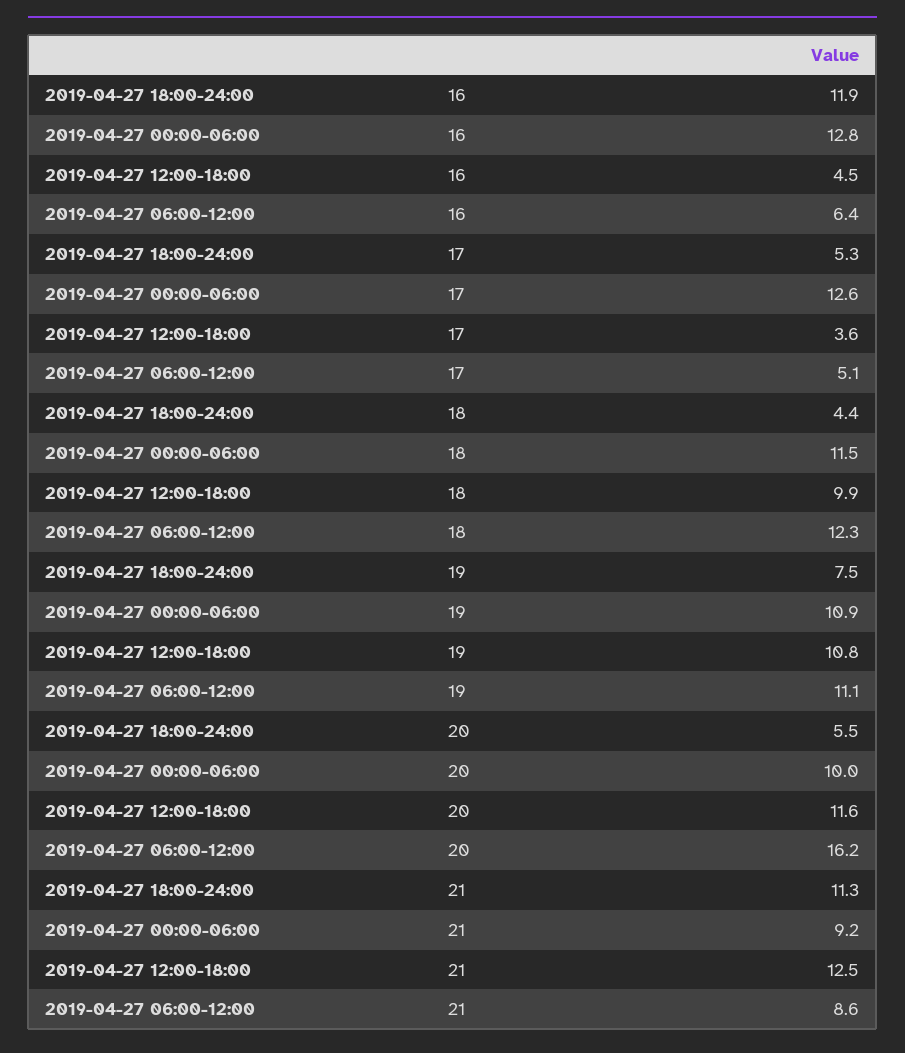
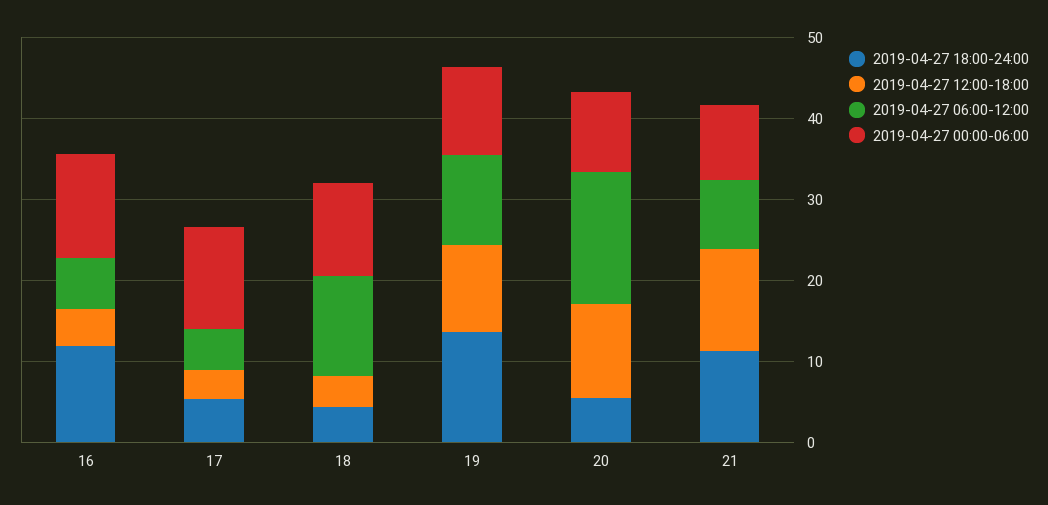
2019-04-27 12:00-18:00, 18: 9.9 -> 4
2019-04-27 18:00-24:00, 19: 7.5 -> 14

